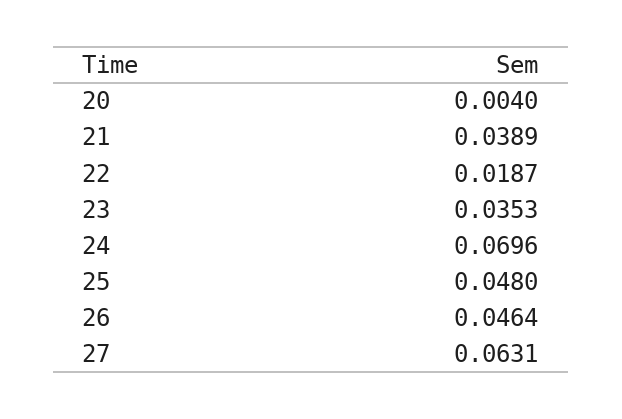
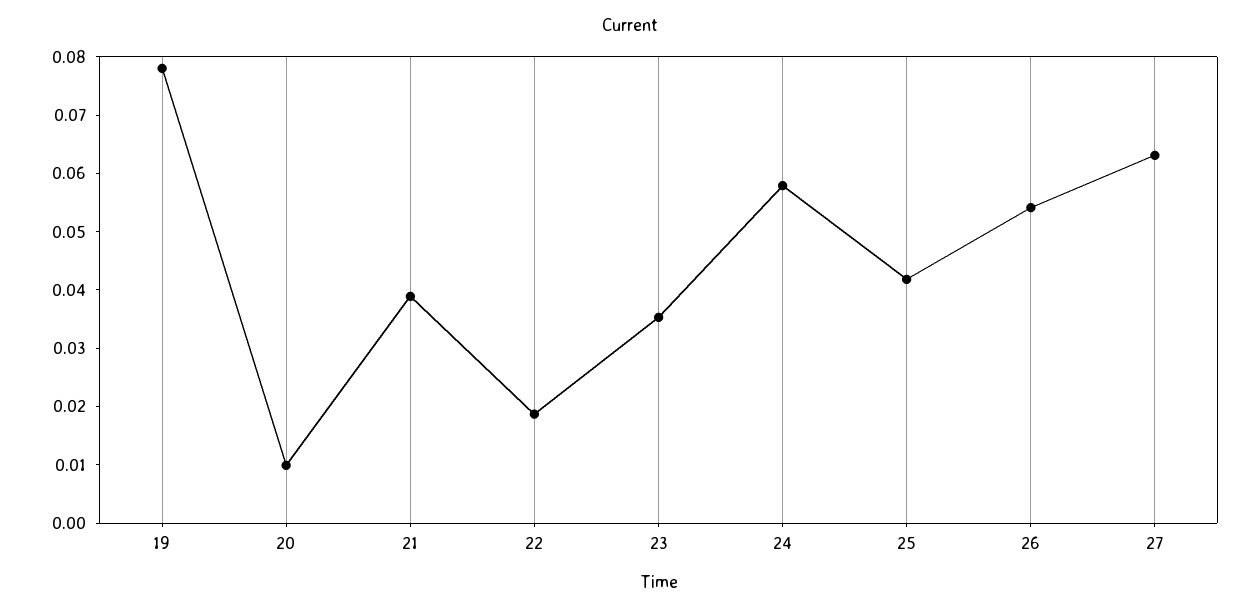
20: 0.004 -> 0.01
24: 0.0696 -> 0.058
25: 0.048 -> 0.042
26: 0.0464 -> 0.054
19: none -> 0.078

